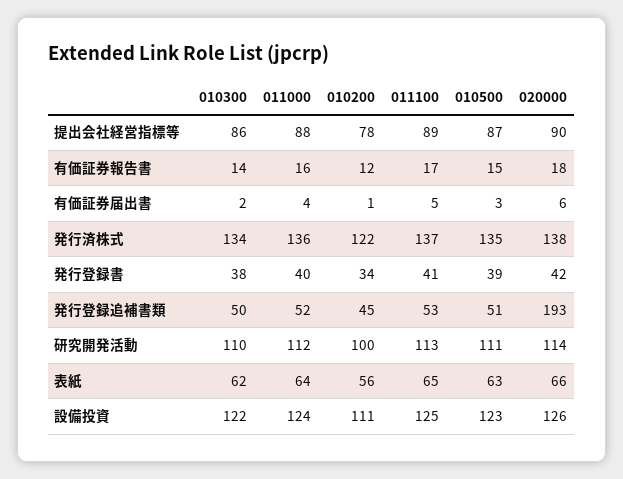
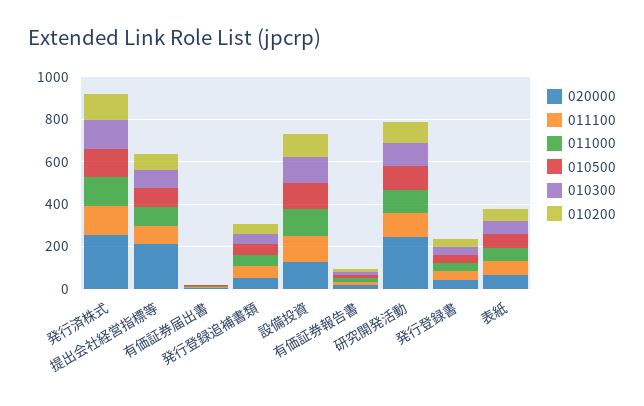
020000, 提出会社経営指標等: 90 -> 200
020000, 発行済株式: 138 -> 250
020000, 発行登録追補書類: 193 -> 50
020000, 研究開発活動: 114 -> 250

